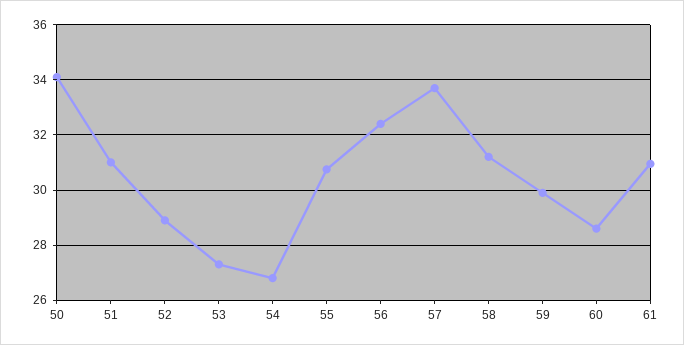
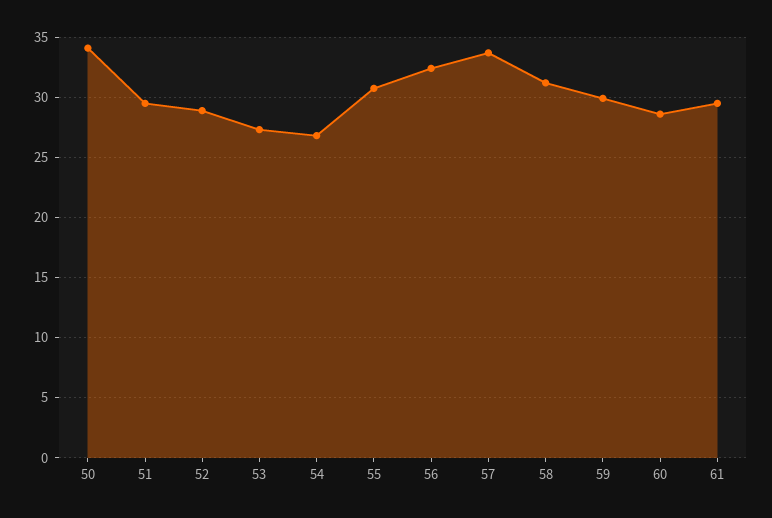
51: 31 -> 29.5
61: 31 -> 29.5

